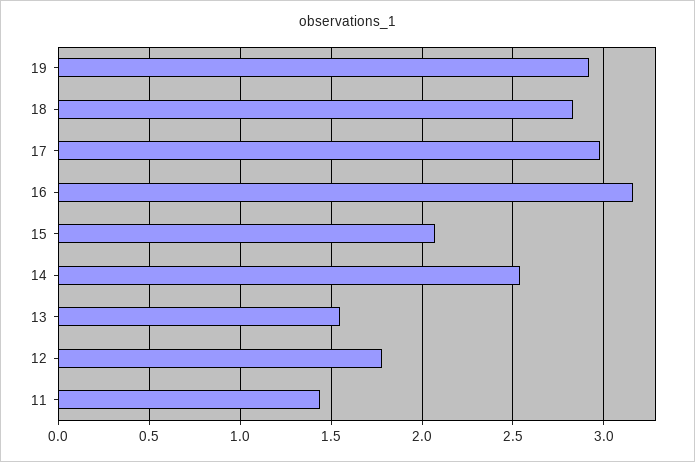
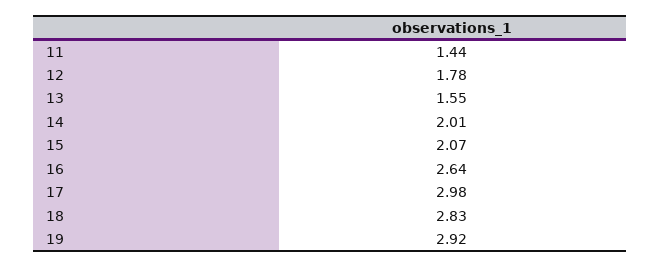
16: 3.15 -> 2.64
14: 2.55 -> 2.01

